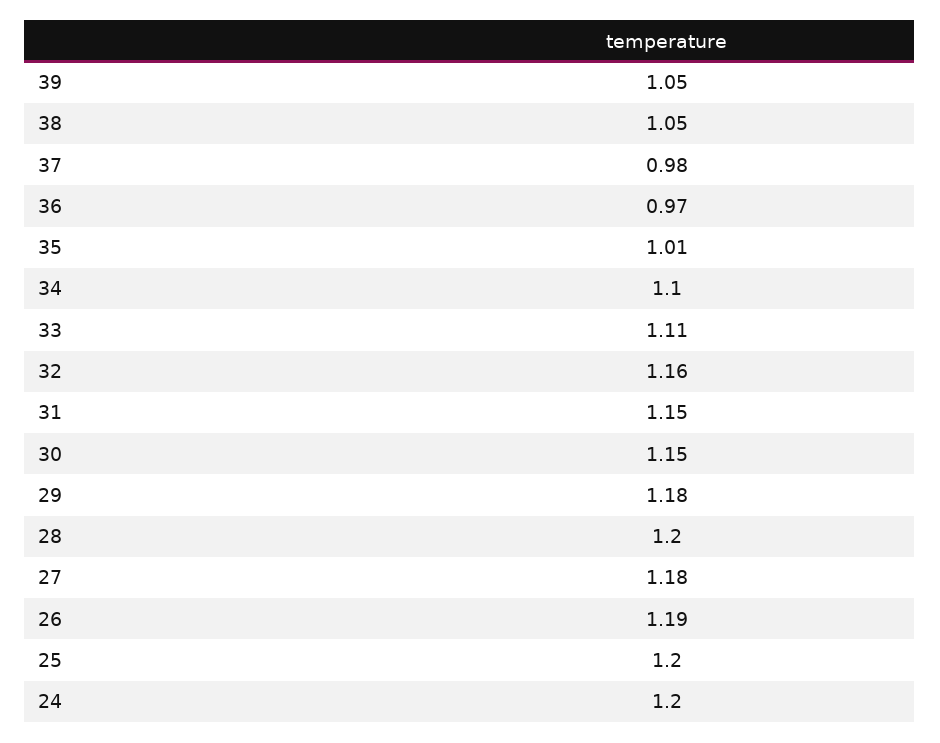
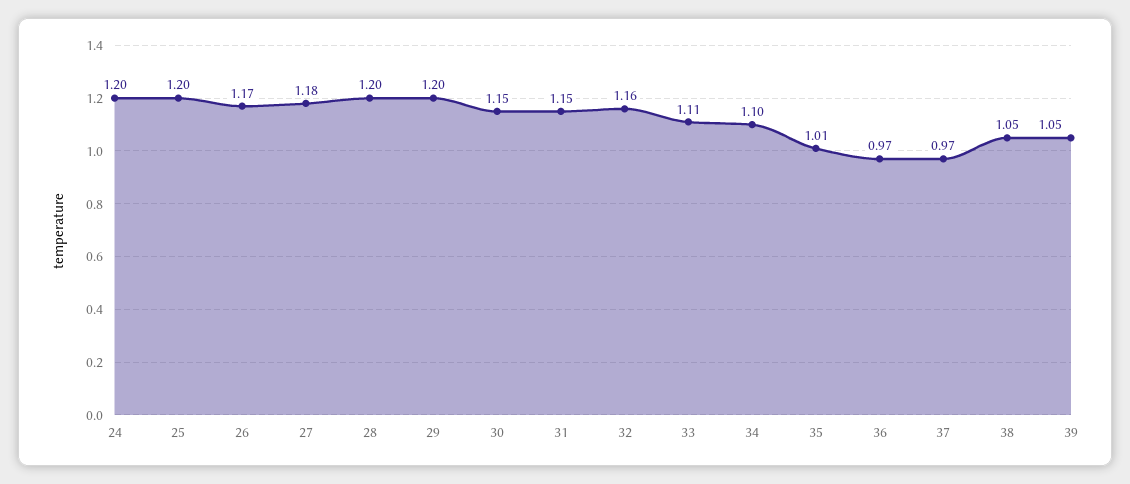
37: 0.98 -> 0.97
29: 1.18 -> 1.2
26: 1.19 -> 1.17

